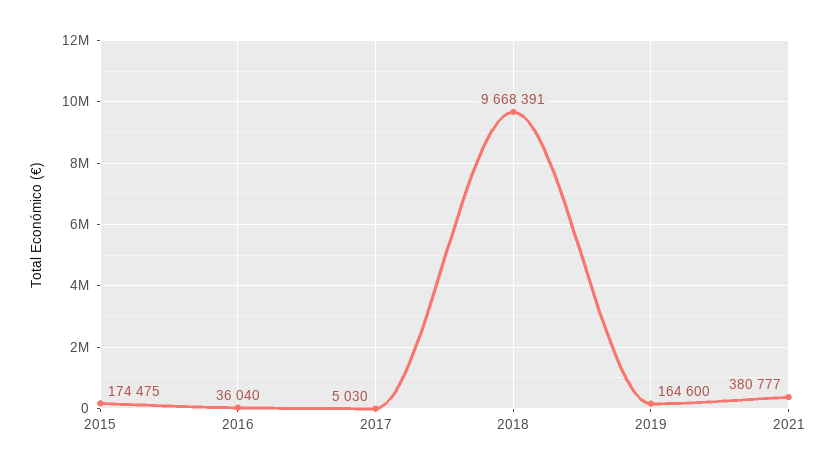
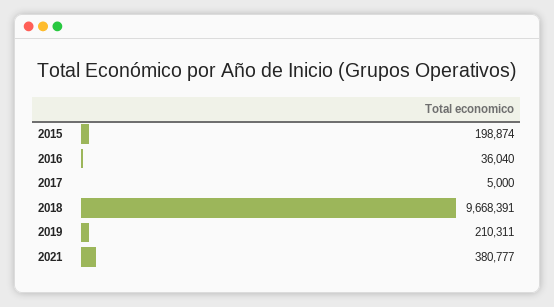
2015: 174475 -> 198874
2017: 5030 -> 5000
2019: 164600 -> 210311

